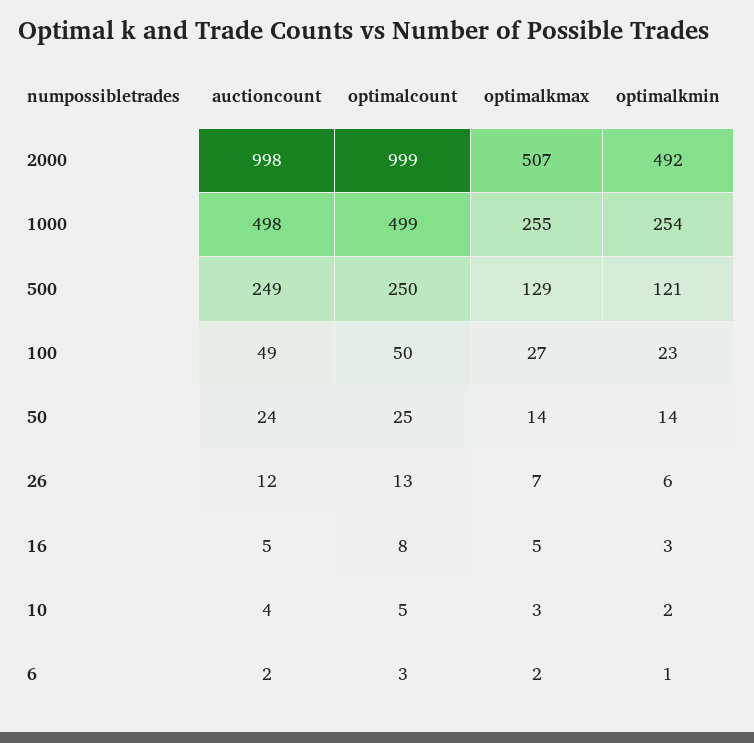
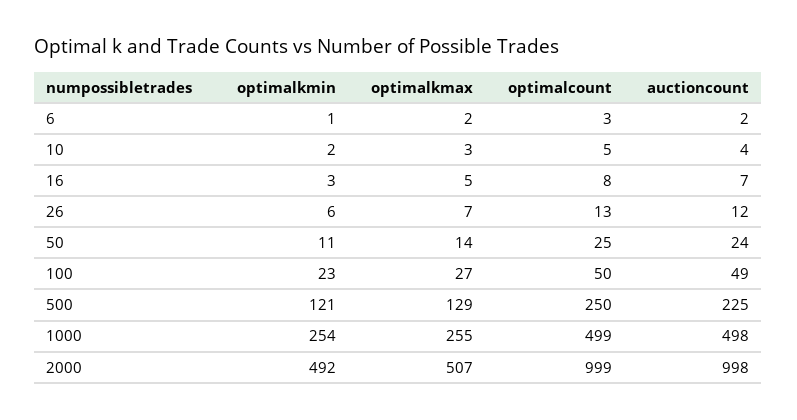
auctioncount, 500: 249 -> 225
optimalkmin, 50: 14 -> 11
auctioncount, 16: 5 -> 7

